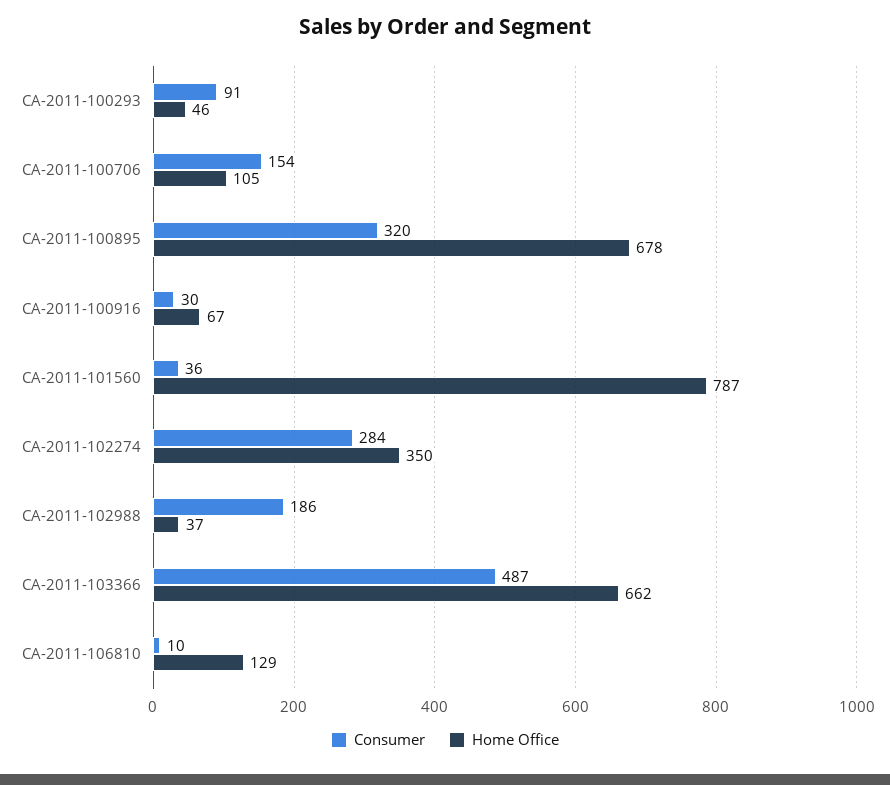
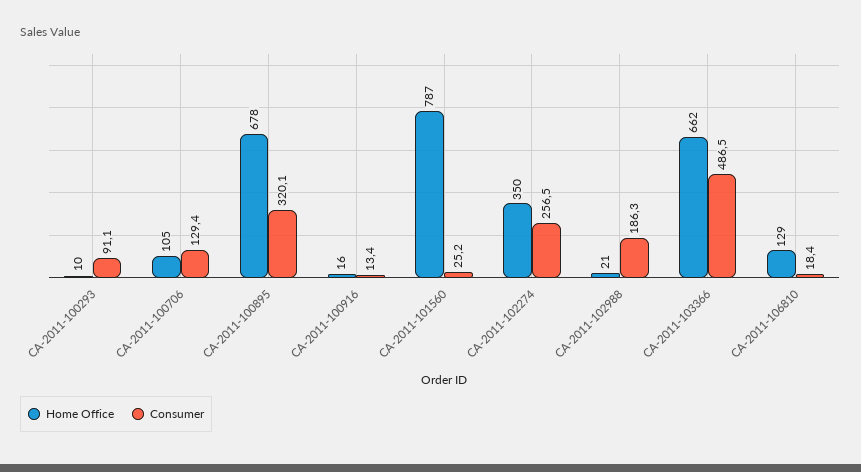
Home Office, CA-2011-100293: 46 -> 10
Consumer, CA-2011-100706: 154 -> 129.4
Consumer, CA-2011-100916: 30 -> 13.4
Home Office, CA-2011-100916: 67 -> 16
Consumer, CA-2011-101560: 36 -> 25.2
Consumer, CA-2011-102274: 284 -> 256.5
Home Office, CA-2011-102988: 37 -> 21
Consumer, CA-2011-106810: 10 -> 18.4

